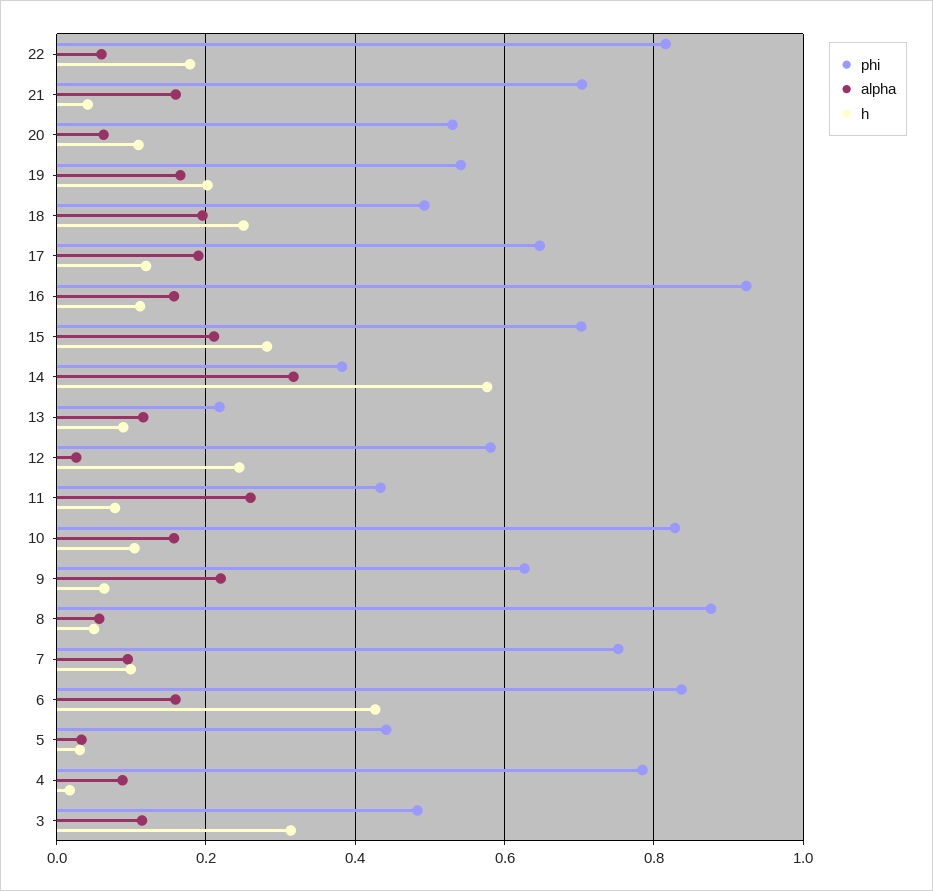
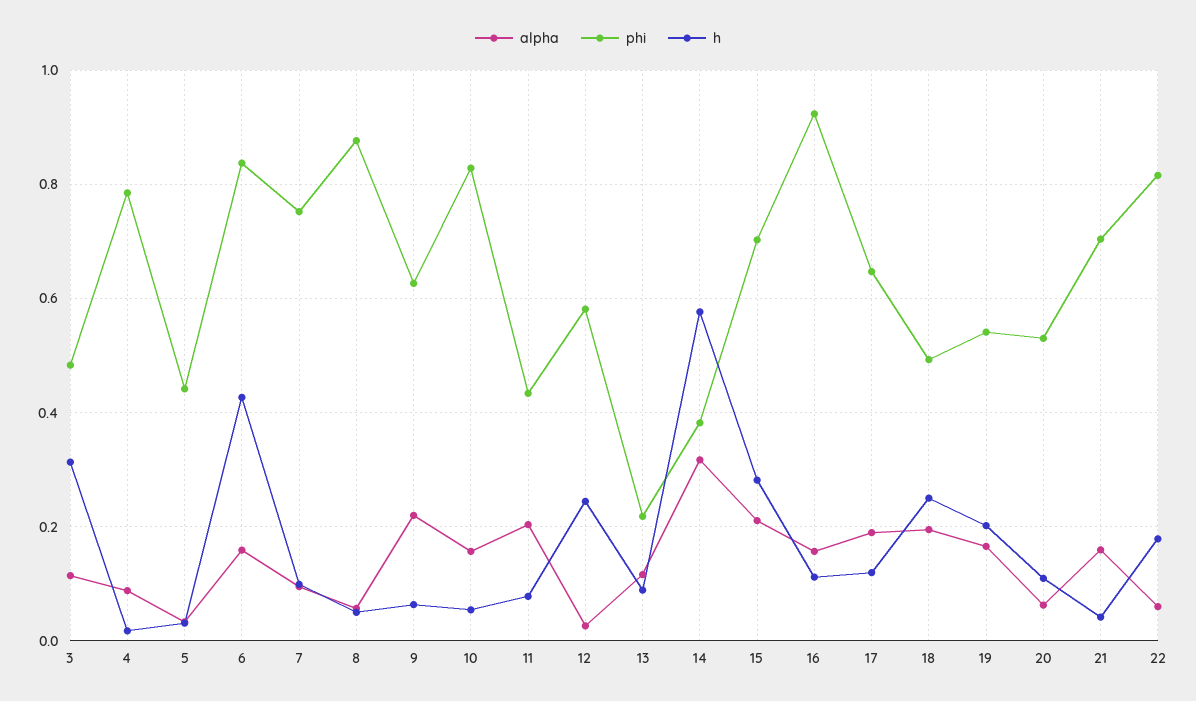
alpha, 11: 0.26 -> 0.2
h, 10: 0.1 -> 0.06

